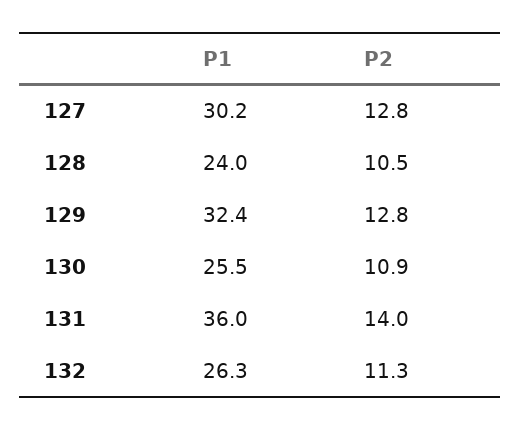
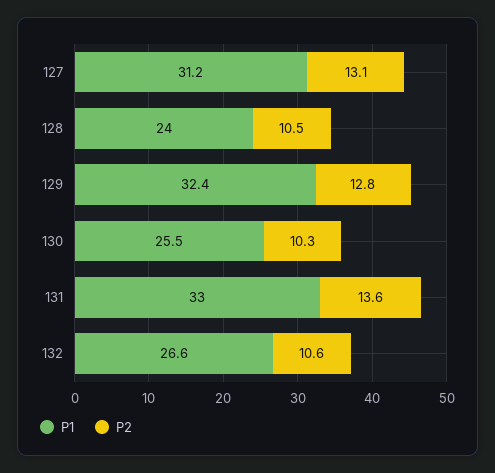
P1, 127: 30.2 -> 31.2
P2, 127: 12.8 -> 13.1
P2, 130: 10.9 -> 10.3
P1, 131: 36 -> 33
P2, 131: 14 -> 13.6
P1, 132: 26.3 -> 26.6
P2, 132: 11.3 -> 10.6

